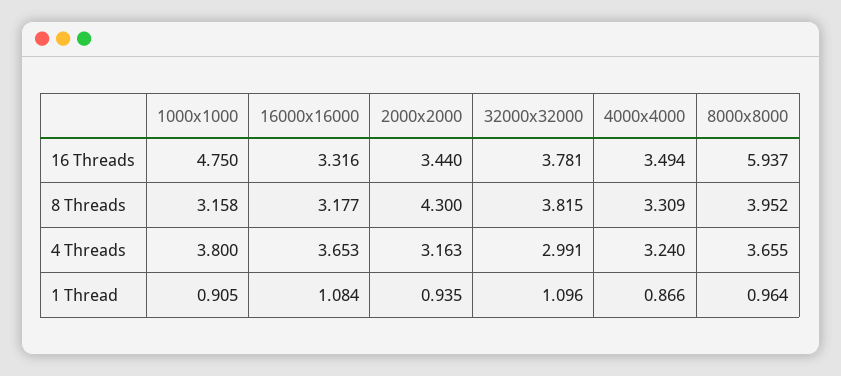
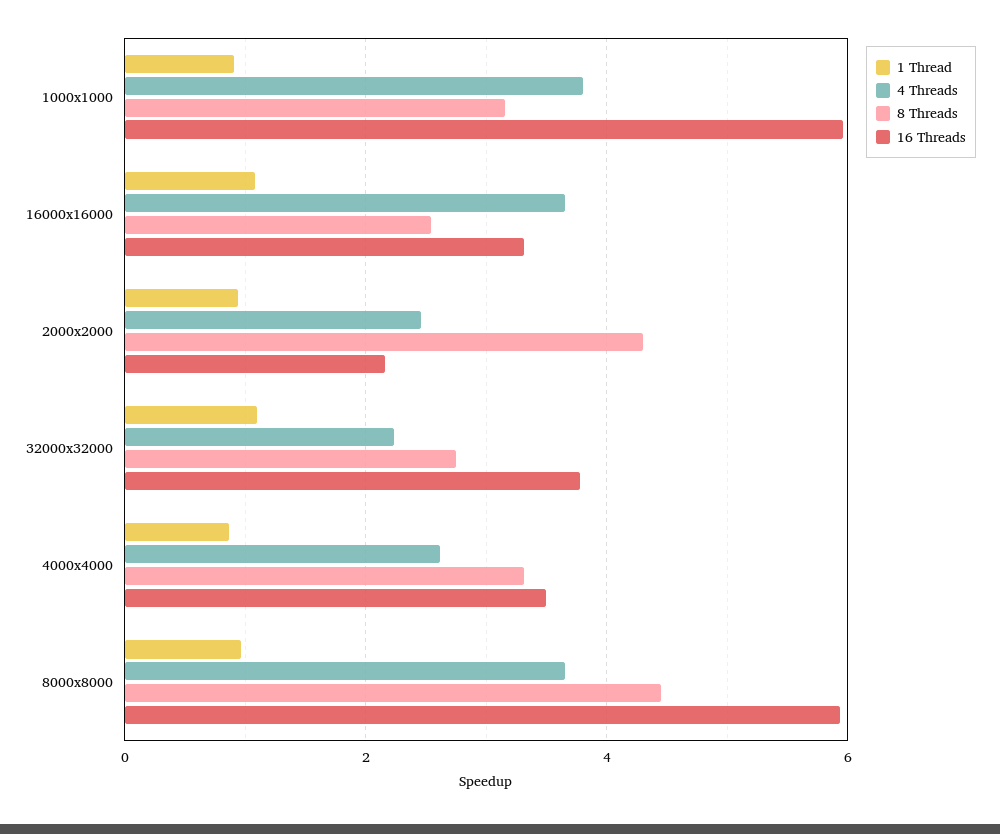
16 Threads, 1000x1000: 4.75 -> 6
16 Threads, 2000x2000: 3.44 -> 2.2
8 Threads, 16000x16000: 3.177 -> 2.6
8 Threads, 32000x32000: 3.815 -> 2.8
8 Threads, 8000x8000: 3.952 -> 4.4
4 Threads, 2000x2000: 3.163 -> 2.4
4 Threads, 32000x32000: 2.991 -> 2.2
4 Threads, 4000x4000: 3.24 -> 2.6

